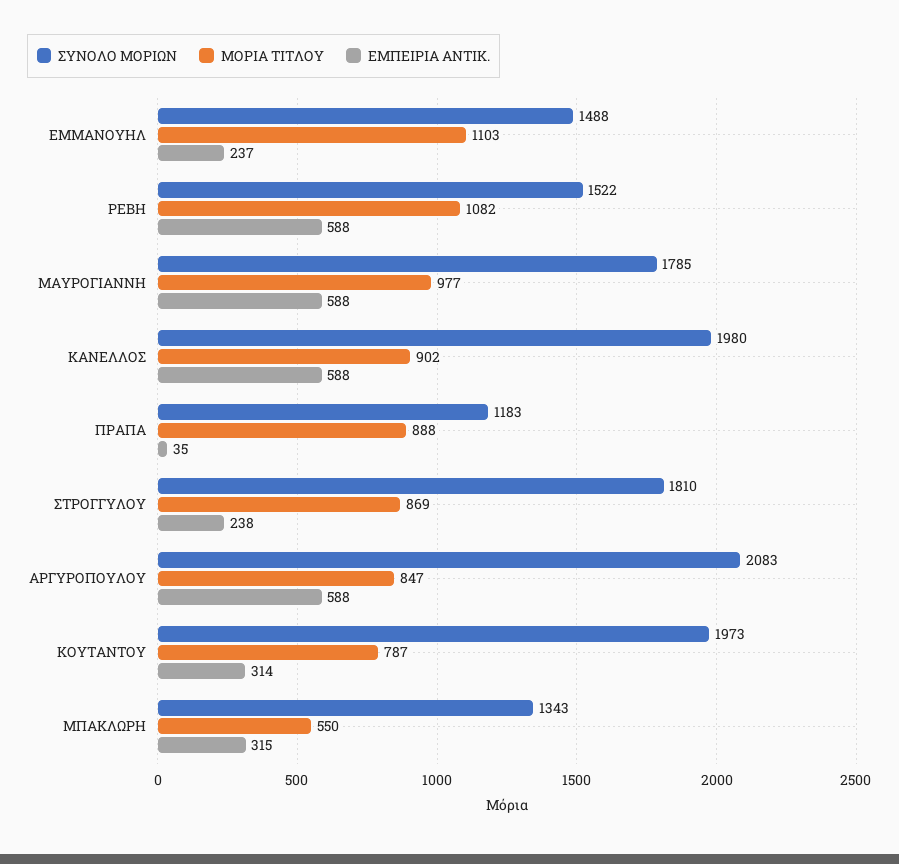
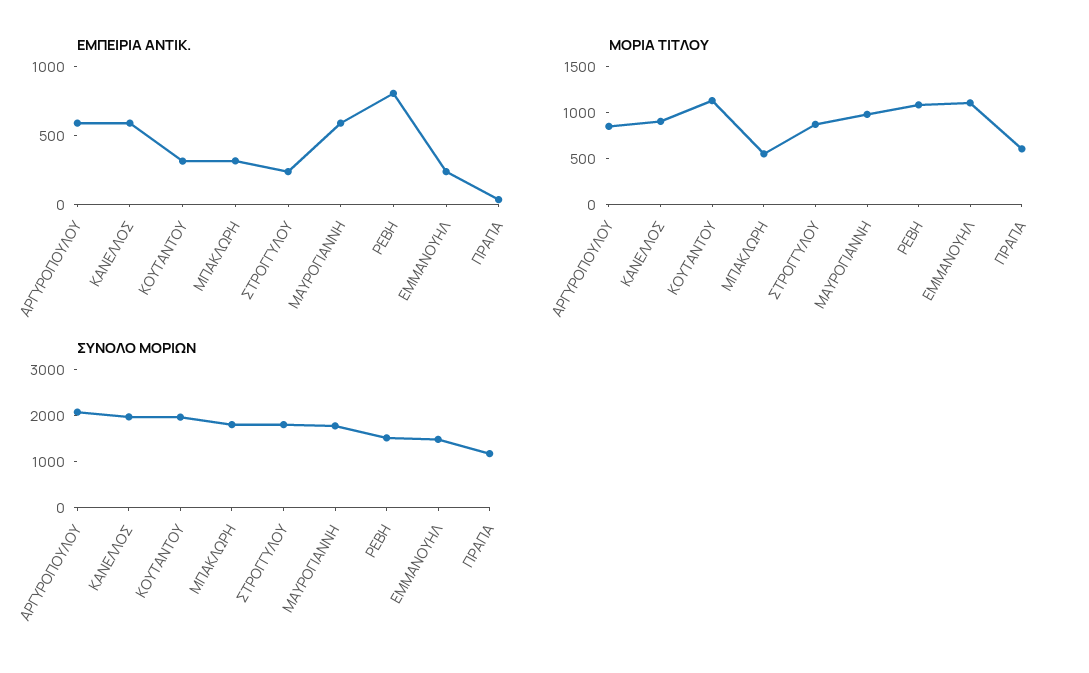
ΕΜΠΕΙΡΙΑ ΑΝΤΙΚ., ΡΕΒΗ: 588 -> 800
ΜΟΡΙΑ ΤΙΤΛΟΥ, ΠΡΑΠΑ: 888 -> 600
ΜΟΡΙΑ ΤΙΤΛΟΥ, ΚΟΥΤΑΝΤΟΥ: 787 -> 1100
ΣΥΝΟΛΟ ΜΟΡΙΩΝ, ΜΠΑΚΛΩΡΗ: 1343 -> 1800

